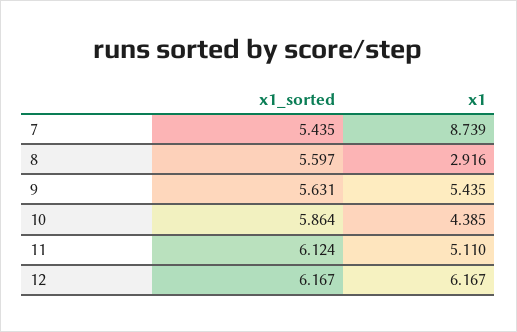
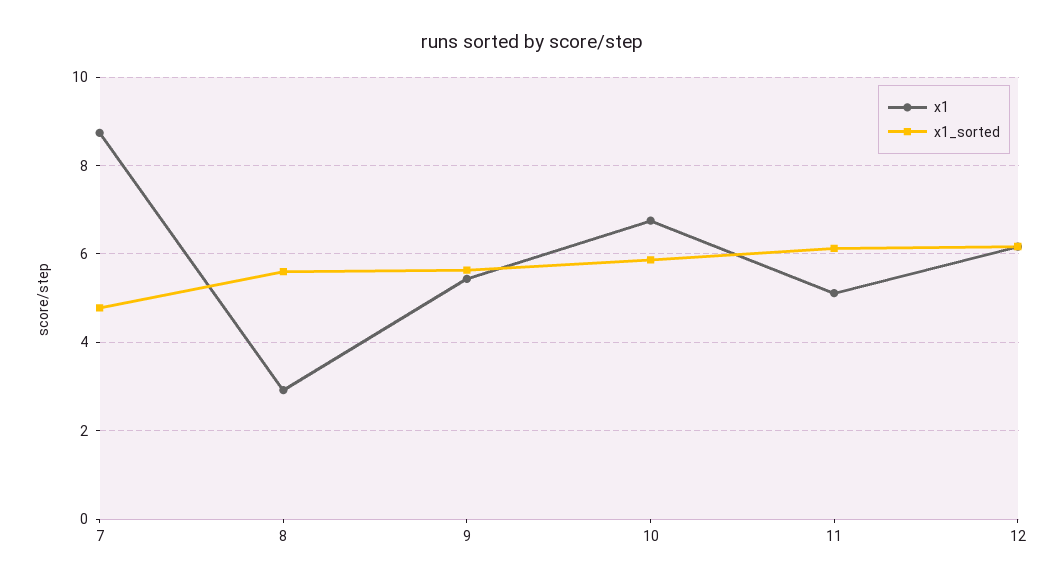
x1_sorted, 7: 5.435 -> 4.8
x1, 10: 4.385 -> 6.8

